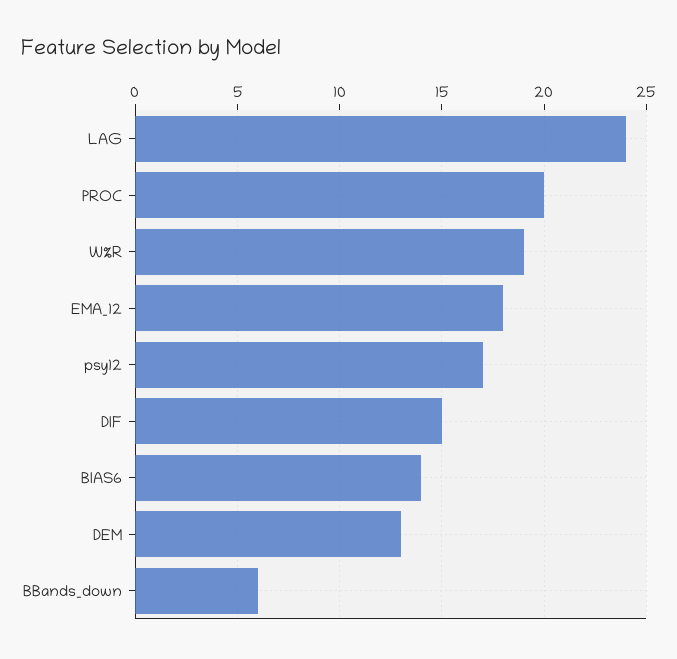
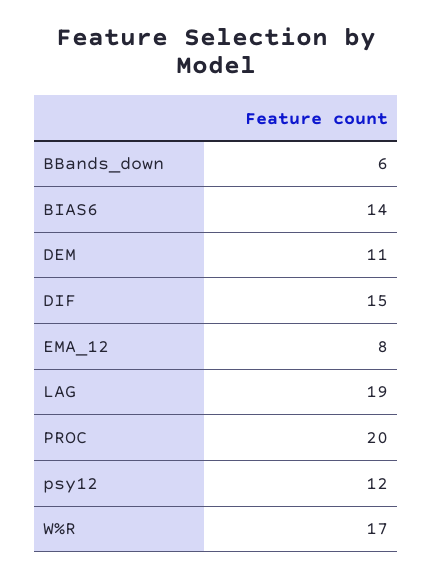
LAG: 24 -> 19
W%R: 19 -> 17
EMA_12: 18 -> 8
psy12: 17 -> 12
DEM: 13 -> 11

